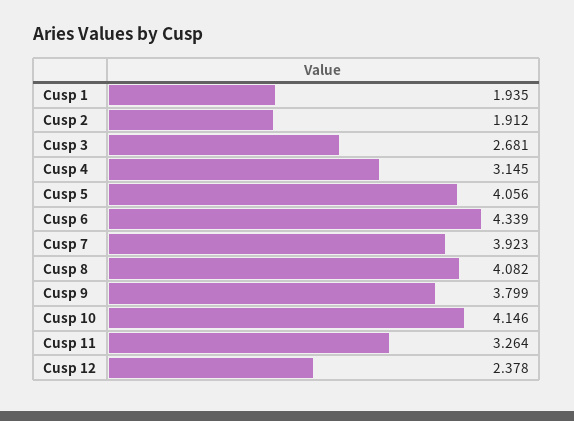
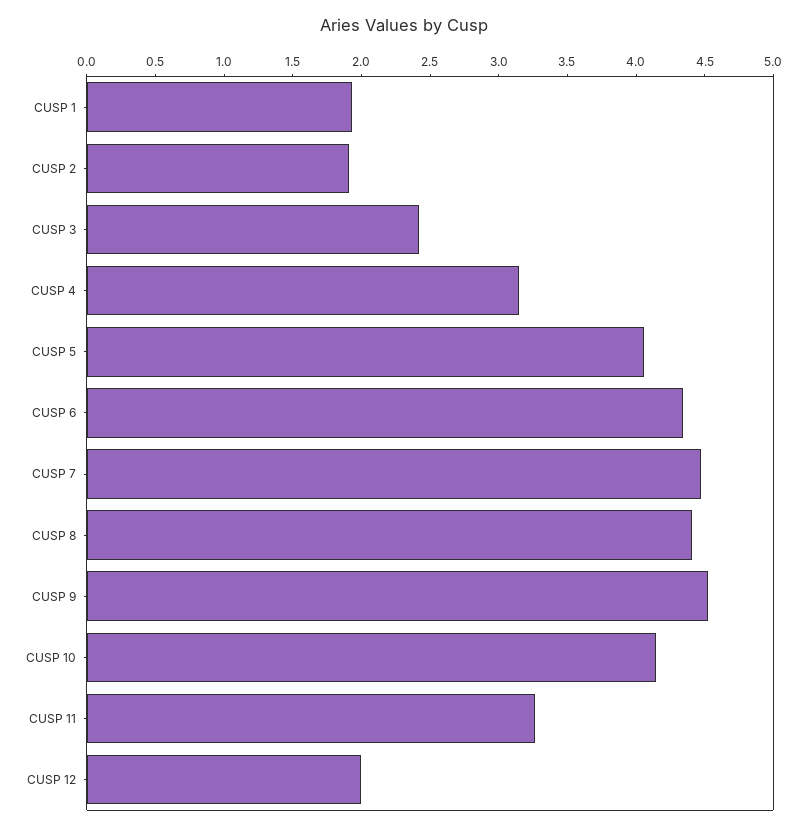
Cusp 3: 2.681 -> 2.4
Cusp 7: 3.923 -> 4.5
Cusp 8: 4.082 -> 4.4
Cusp 9: 3.799 -> 4.5
Cusp 12: 2.378 -> 2

